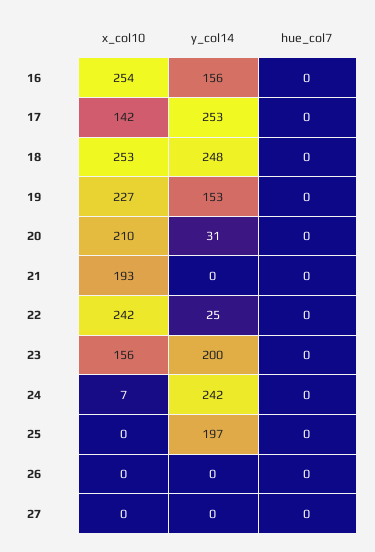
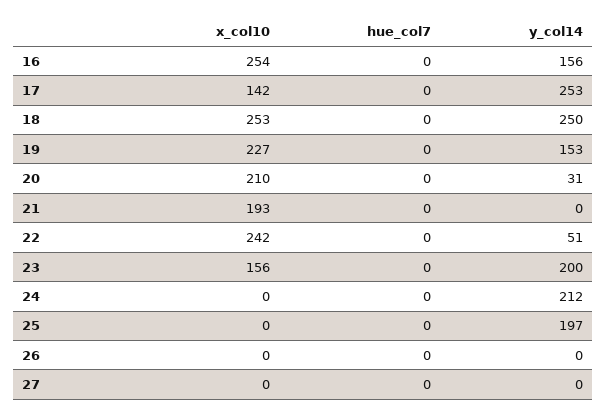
y_col14, 18: 248 -> 250
y_col14, 22: 25 -> 51
x_col10, 24: 7 -> 0
y_col14, 24: 242 -> 212

